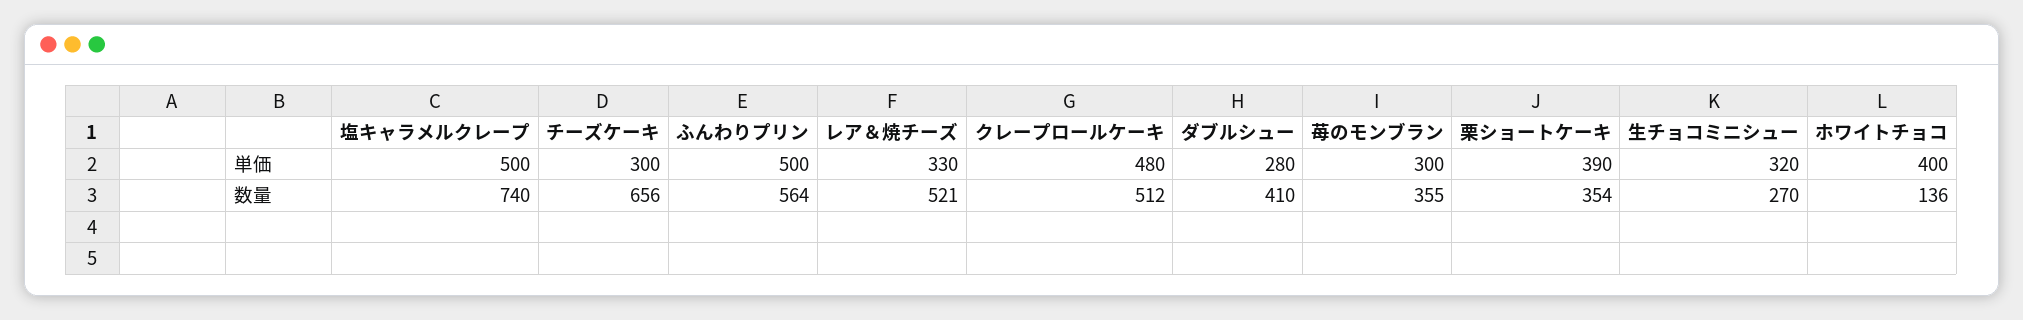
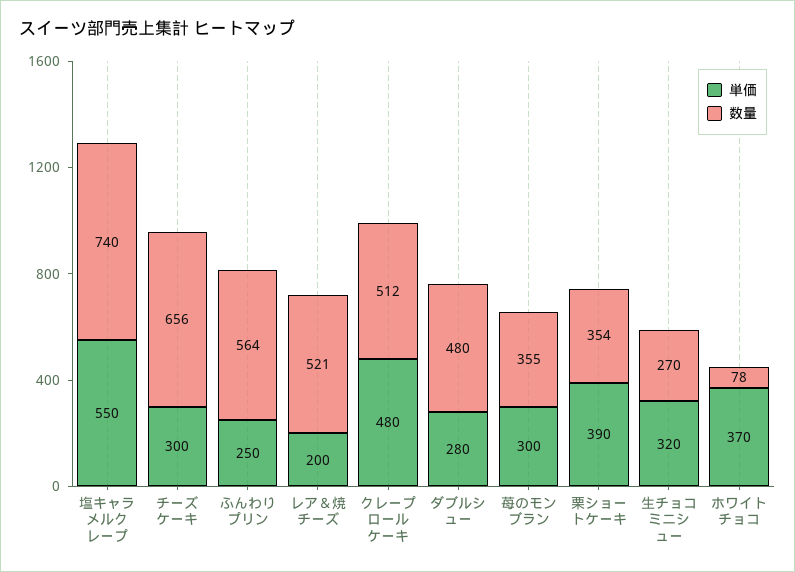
単価, 塩キャラメルクレープ: 500 -> 550
単価, ふんわりプリン: 500 -> 250
単価, レア＆焼チーズ: 330 -> 200
単価, ホワイトチョコ: 400 -> 370
数量, ダブルシュー: 410 -> 480
数量, ホワイトチョコ: 136 -> 78

